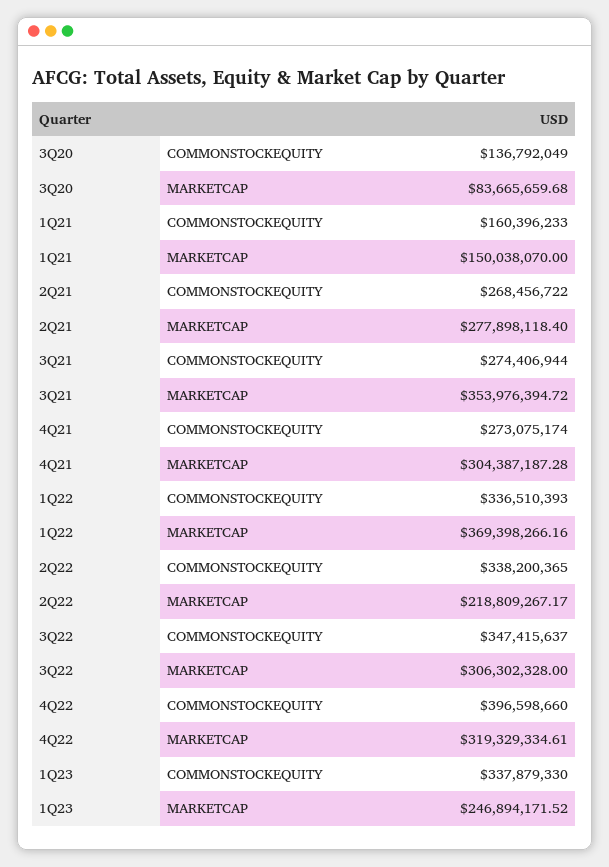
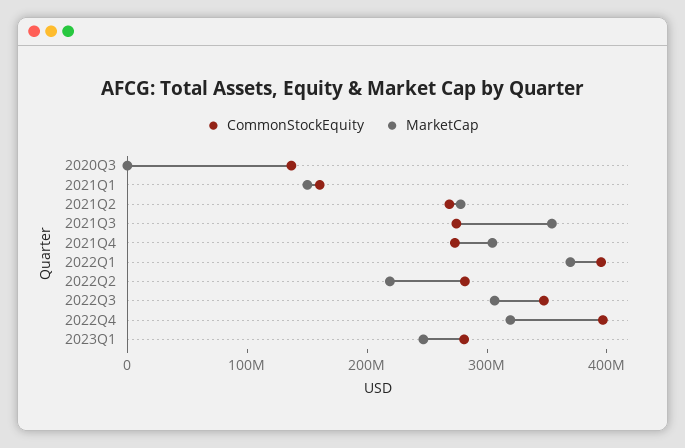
MARKETCAP, 3Q20: 83665659.68 -> 0
COMMONSTOCKEQUITY, 1Q22: 336510393 -> 400000000
COMMONSTOCKEQUITY, 2Q22: 338200365 -> 280000000
COMMONSTOCKEQUITY, 1Q23: 337879330 -> 280000000

